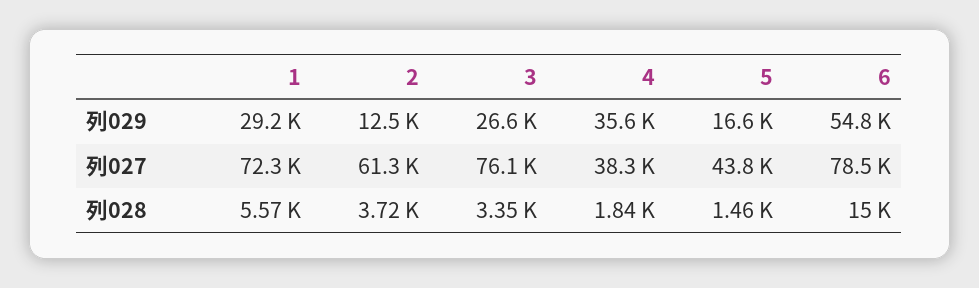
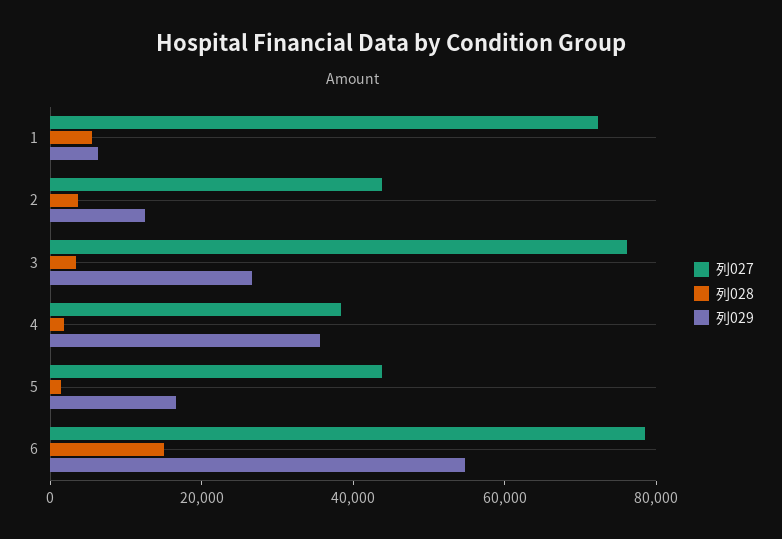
列029, 1: 29200 -> 5000
列027, 2: 61300 -> 45000

